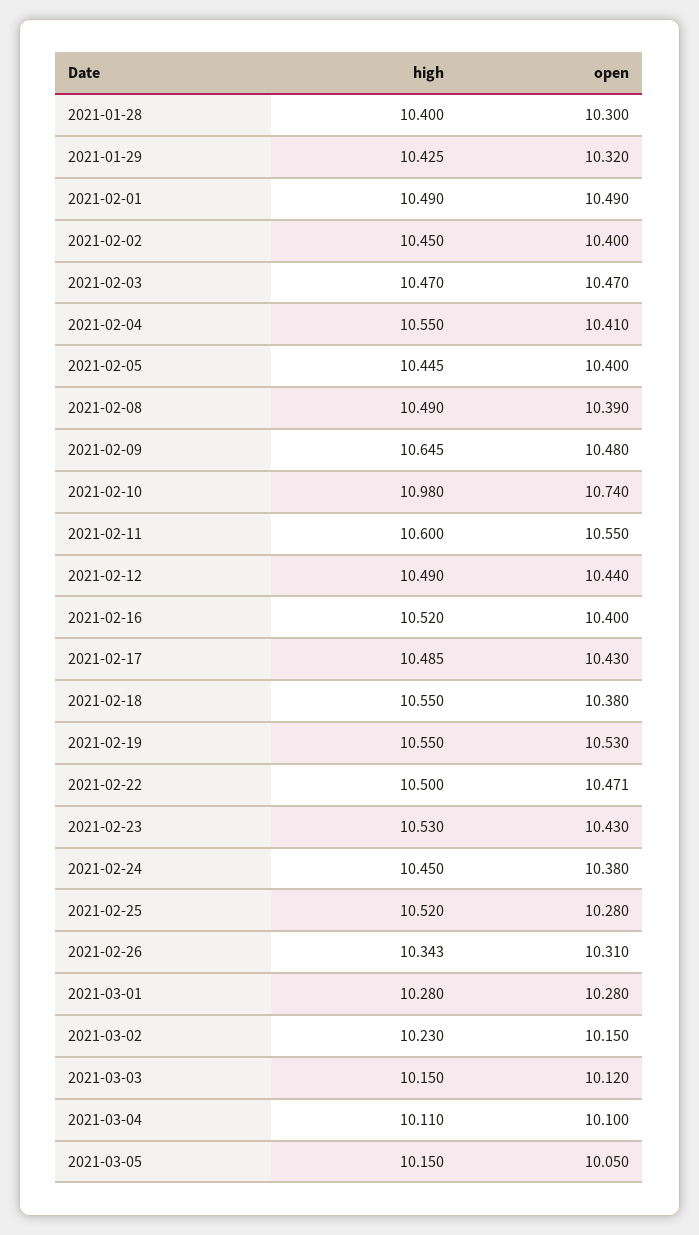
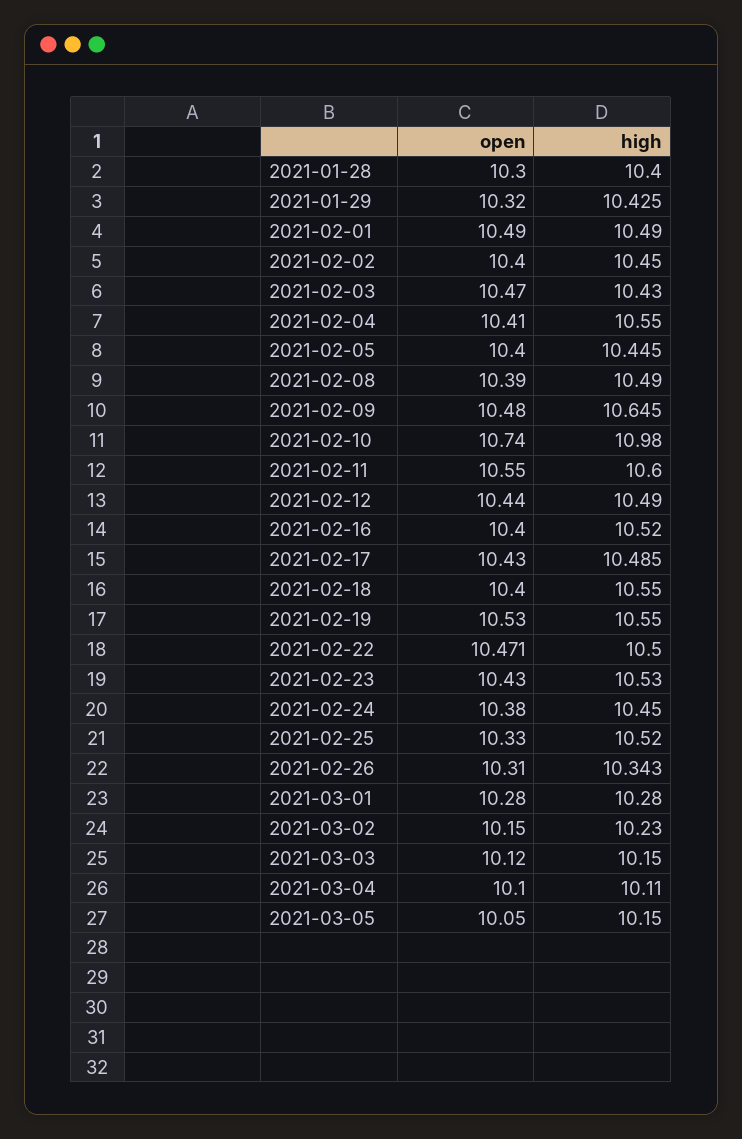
high, 2021-02-03: 10.47 -> 10.43
open, 2021-02-18: 10.38 -> 10.4
open, 2021-02-25: 10.28 -> 10.33

